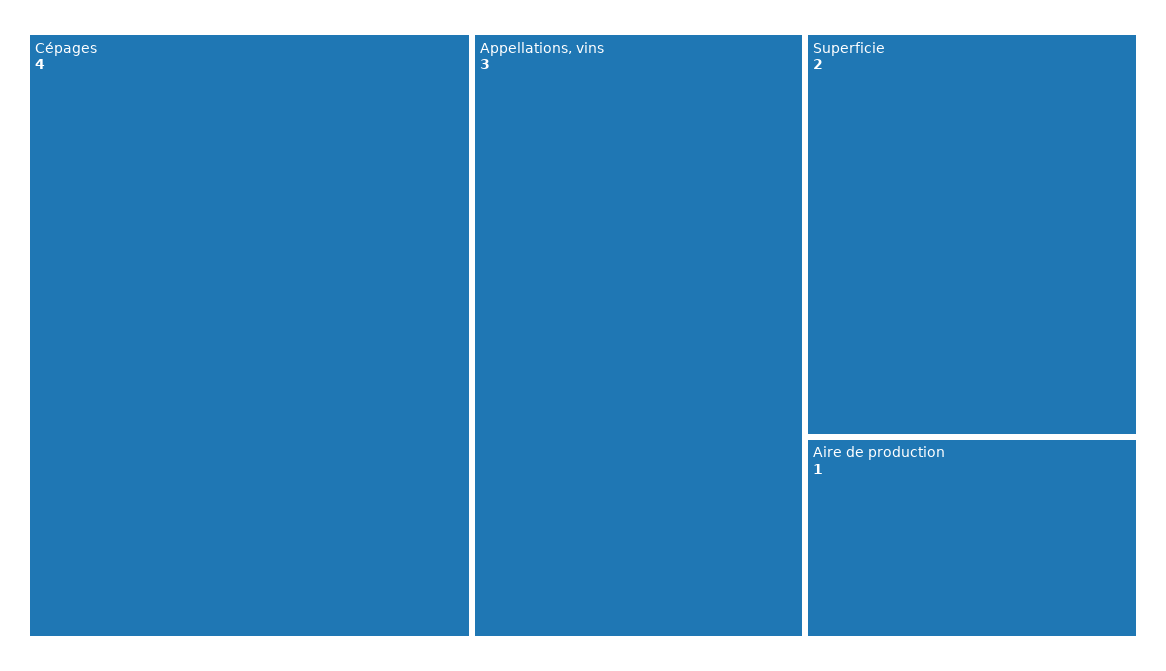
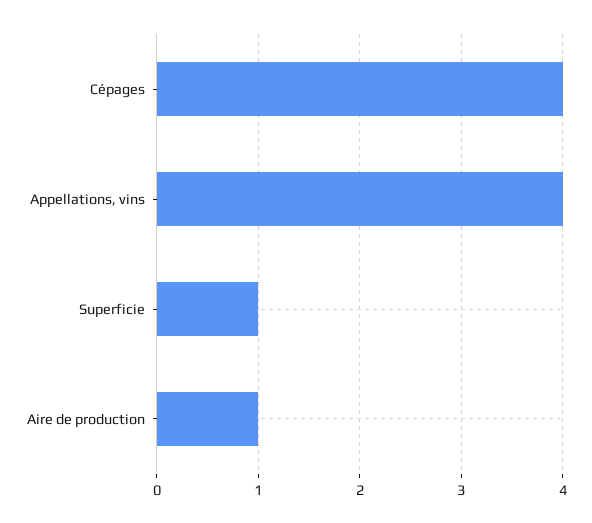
Appellations, vins: 3 -> 4
Superficie: 2 -> 1

